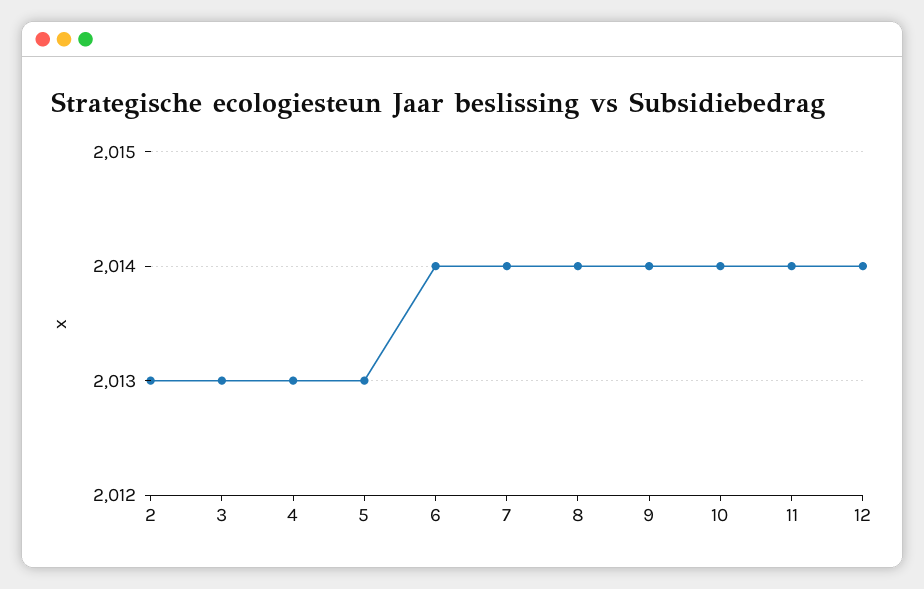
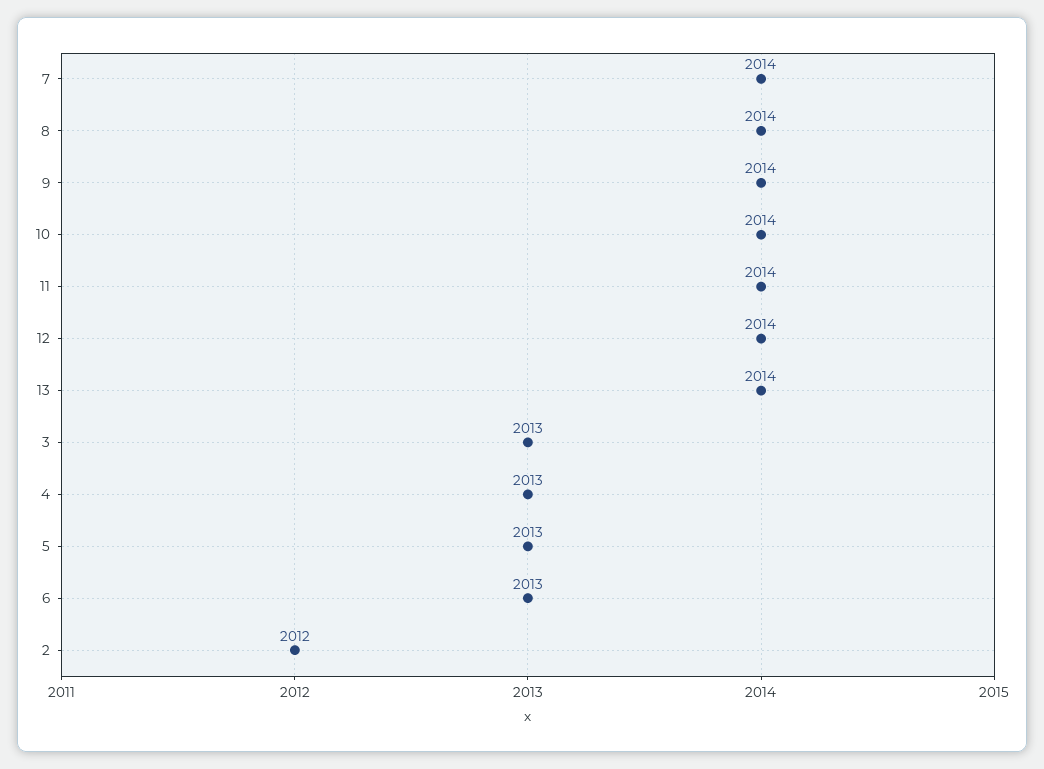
2: 2013 -> 2012
6: 2014 -> 2013
13: none -> 2014

